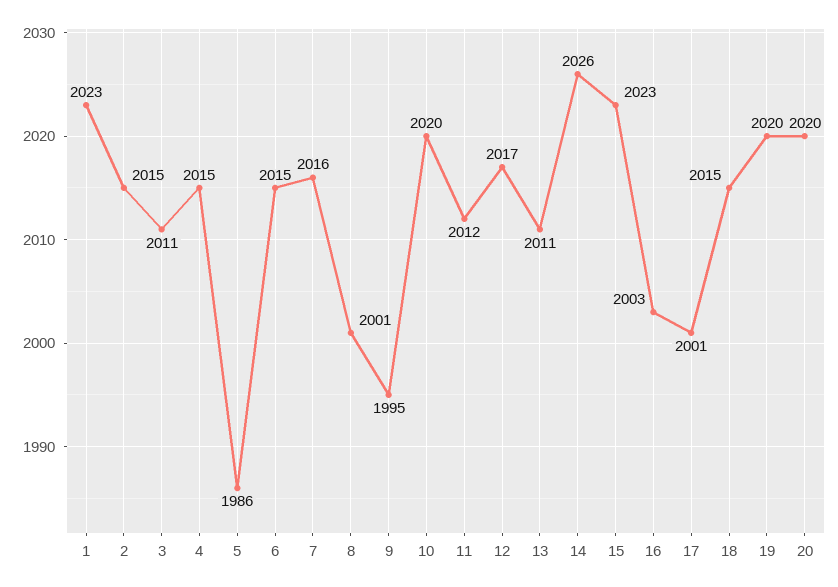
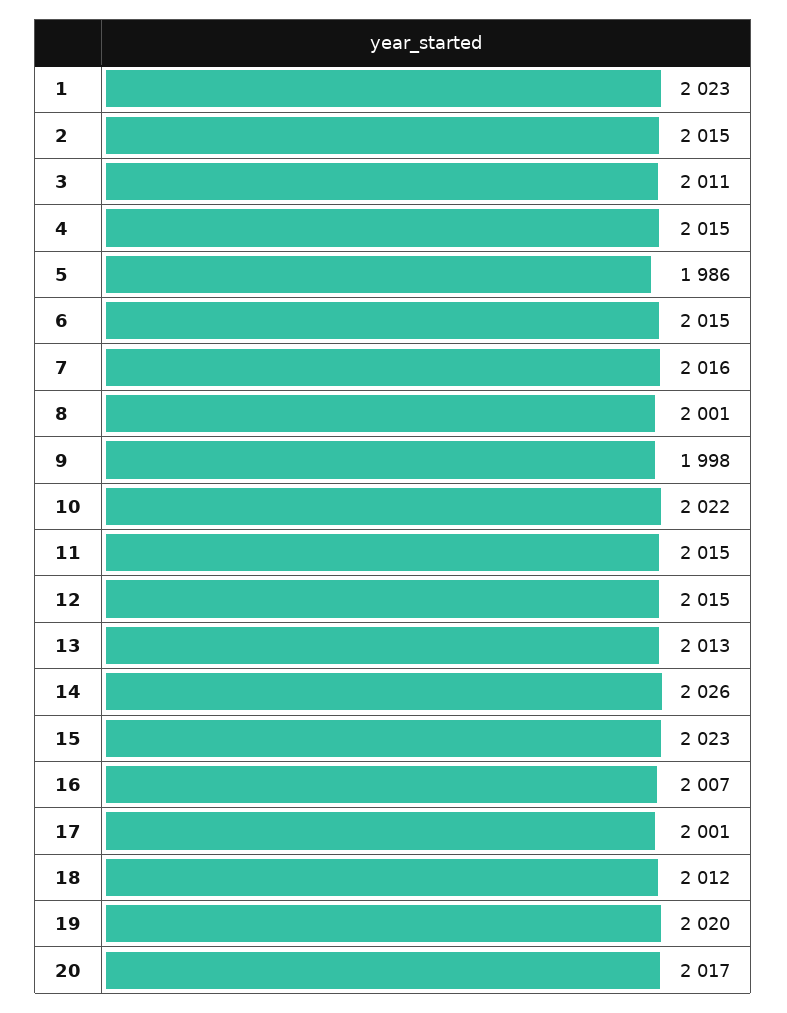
9: 1995 -> 1998
10: 2020 -> 2022
11: 2012 -> 2015
12: 2017 -> 2015
13: 2011 -> 2013
16: 2003 -> 2007
18: 2015 -> 2012
20: 2020 -> 2017

